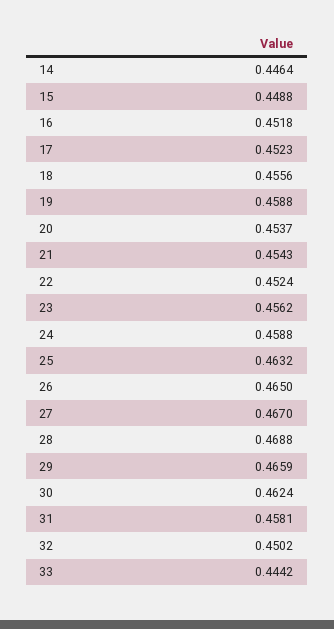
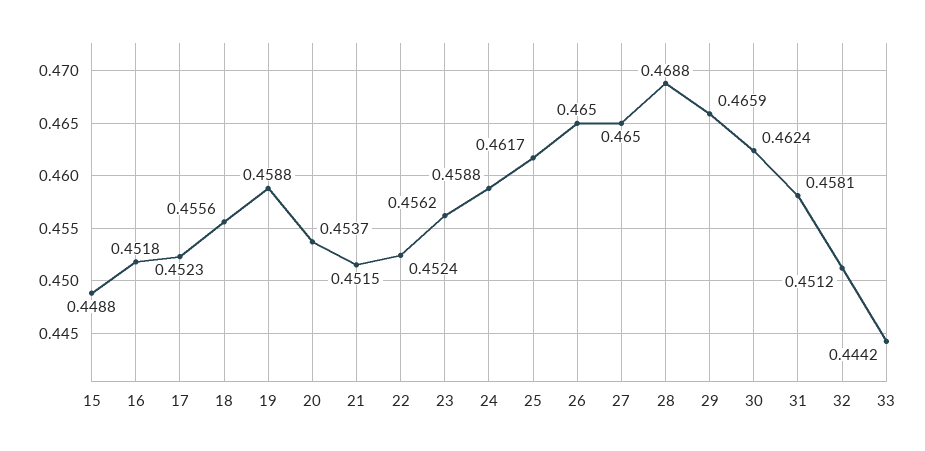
14: 0.4464 -> none
21: 0.4543 -> 0.4515
25: 0.4632 -> 0.4617
27: 0.467 -> 0.465
32: 0.4502 -> 0.4512

